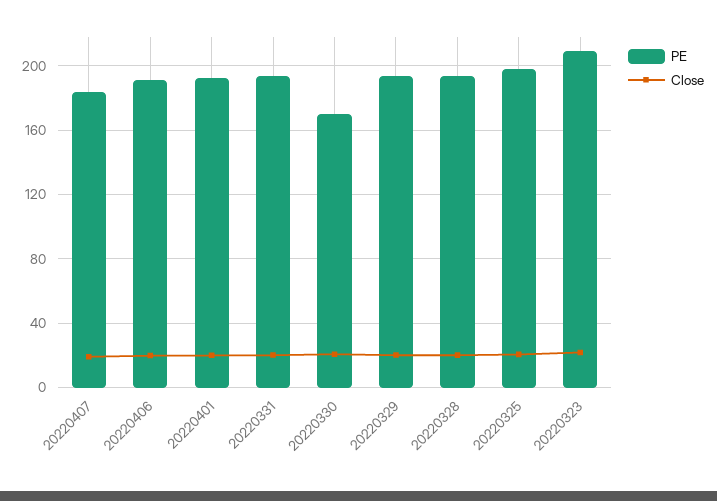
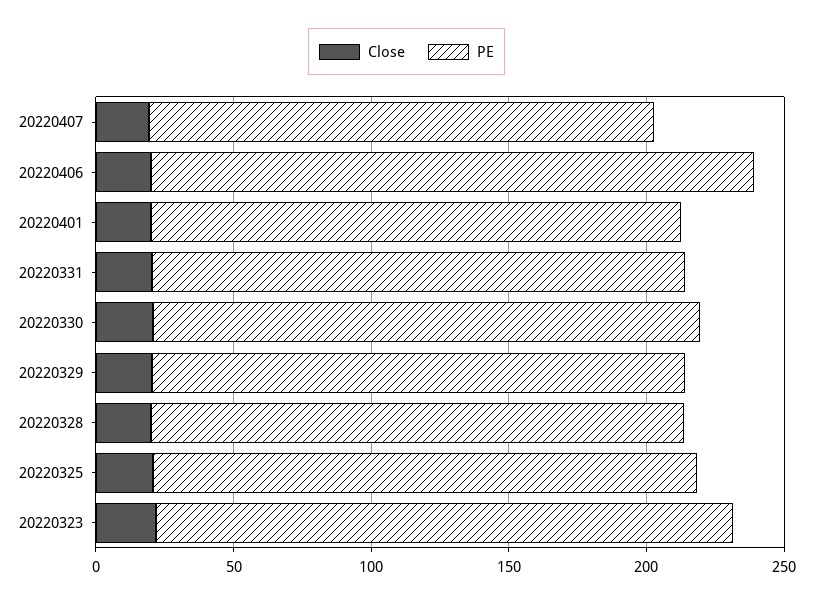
PE, 20220406: 190 -> 220
PE, 20220330: 170 -> 200

